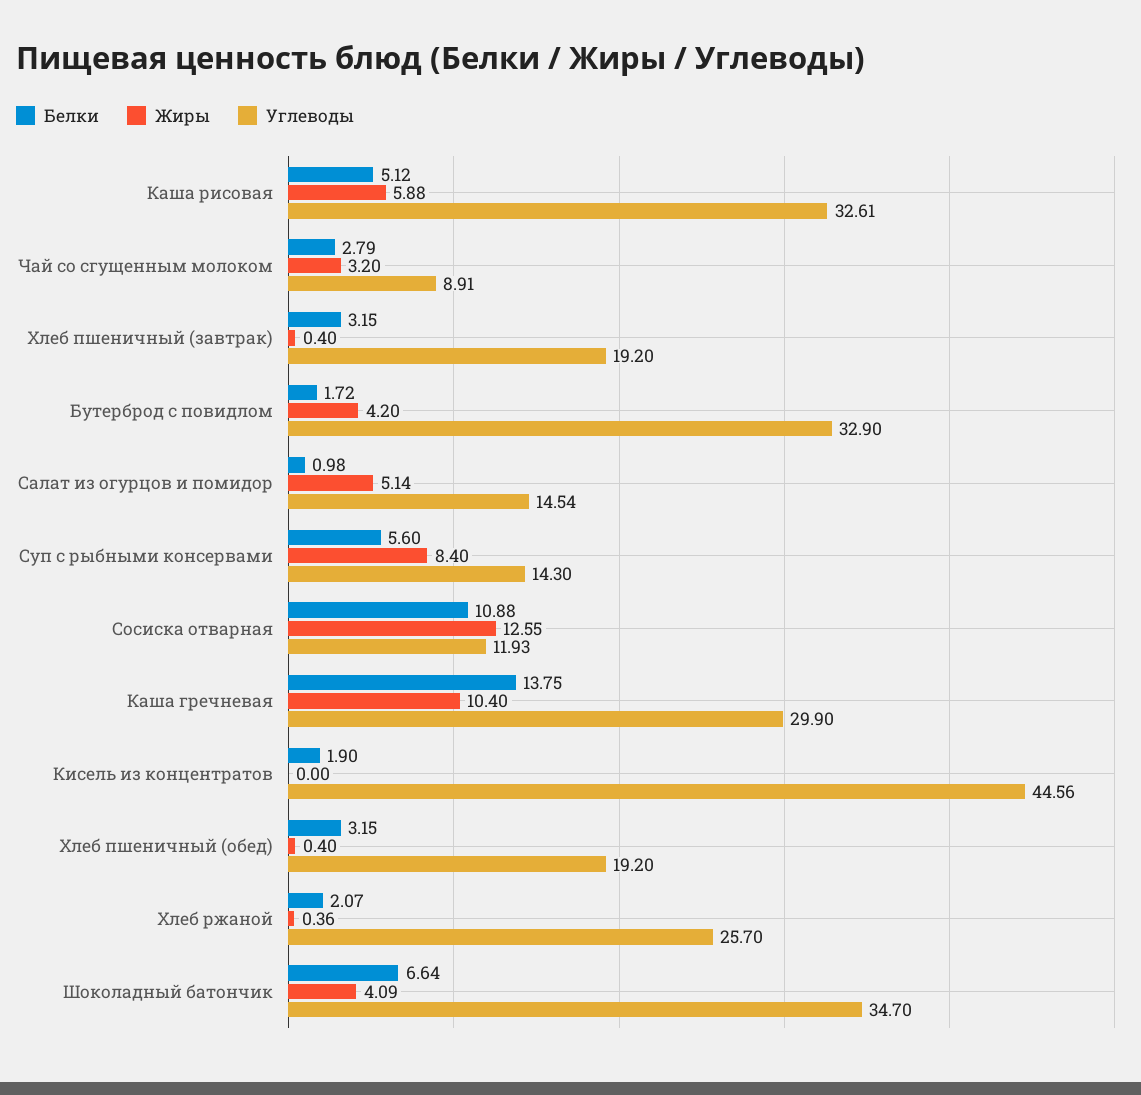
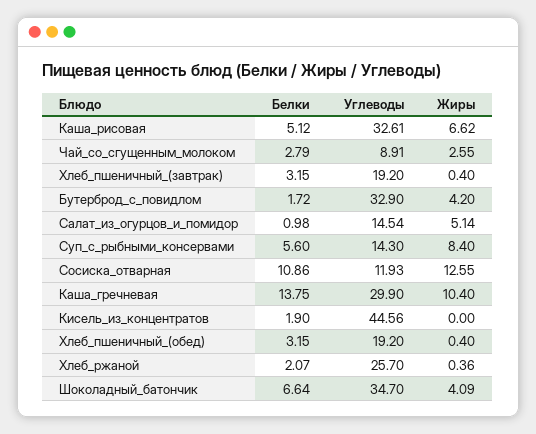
Жиры, Каша рисовая: 5.88 -> 6.62
Жиры, Чай со сгущенным молоком: 3.2 -> 2.55
Белки, Сосиска отварная: 10.88 -> 10.86

